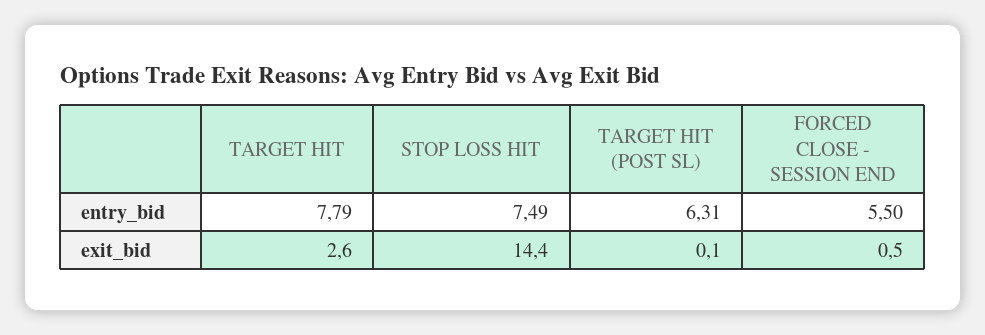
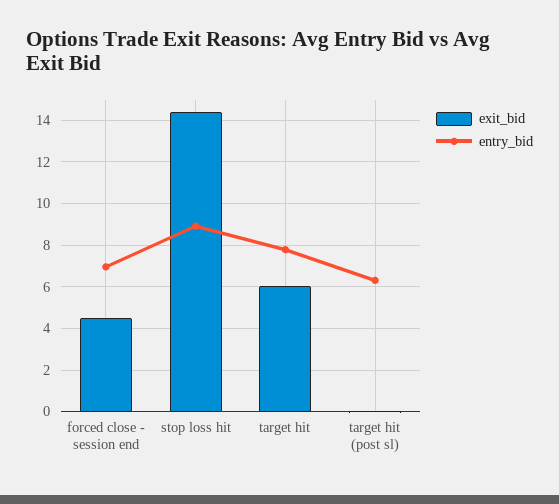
entry_bid, STOP LOSS HIT: 7.49 -> 9
entry_bid, FORCED CLOSE - SESSION END: 5.5 -> 7
exit_bid, TARGET HIT: 2.6 -> 6
exit_bid, FORCED CLOSE - SESSION END: 0.5 -> 4.5

